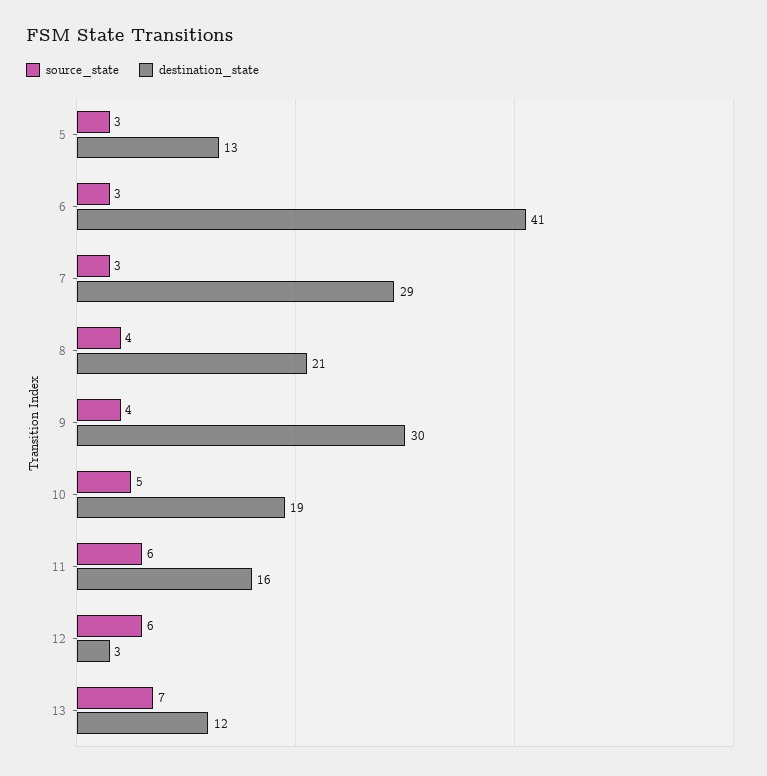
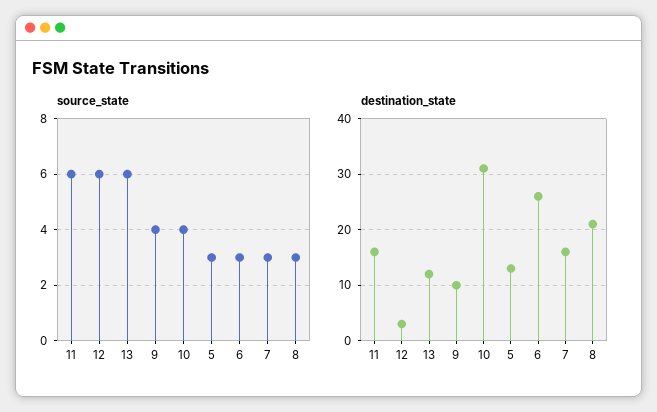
destination_state, 6: 41 -> 25
destination_state, 7: 29 -> 15
source_state, 8: 4 -> 3
destination_state, 9: 30 -> 10
source_state, 10: 5 -> 4
destination_state, 10: 19 -> 30
source_state, 13: 7 -> 6

